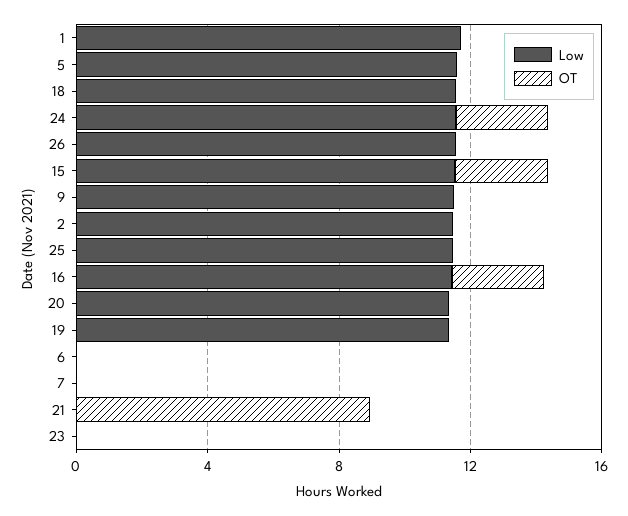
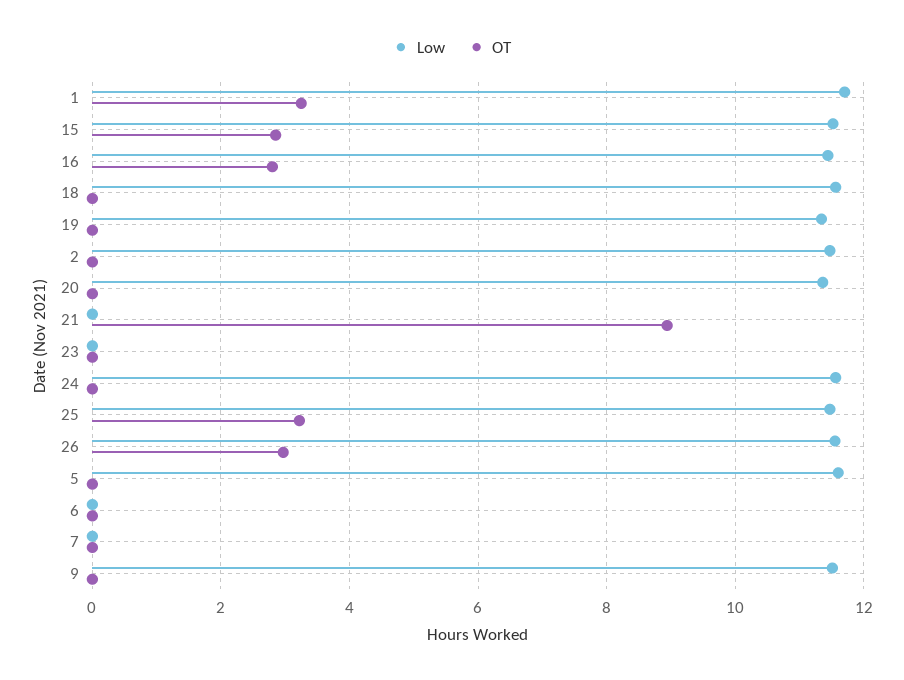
OT, 1: 0 -> 3.2
OT, 24: 3 -> 0
OT, 26: 0 -> 3
OT, 25: 0 -> 3.2

